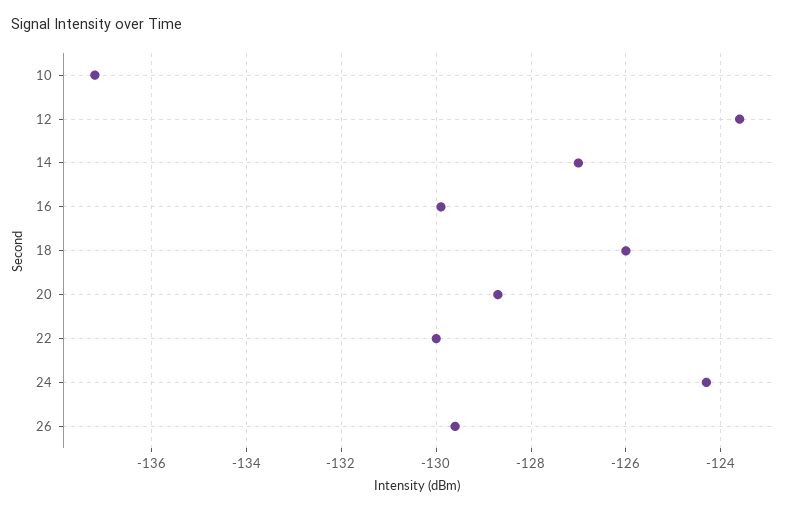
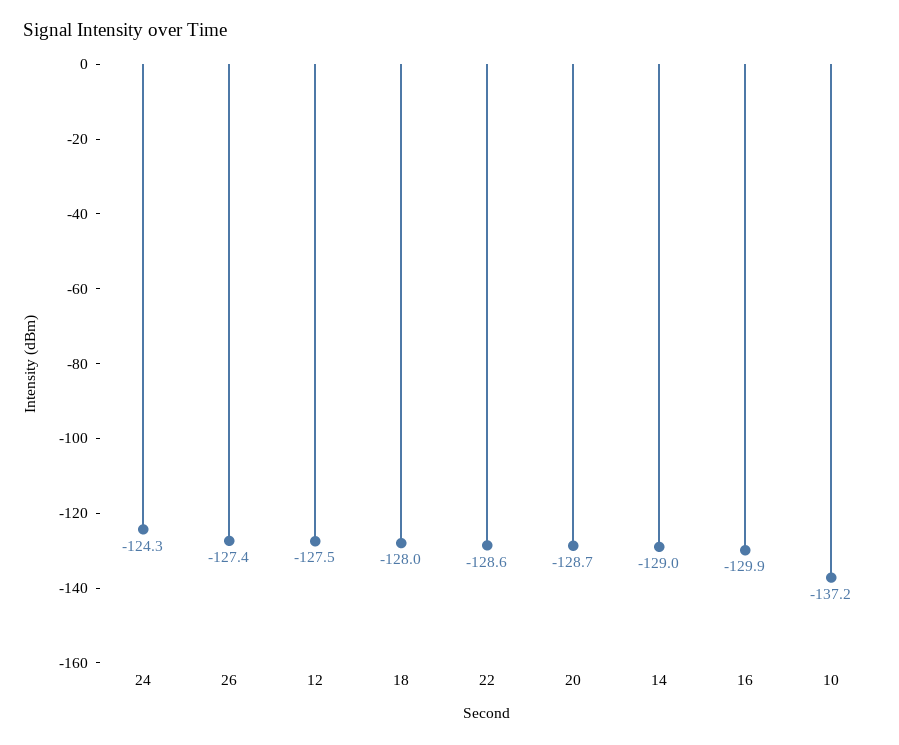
12: -123.5 -> -127.5
14: -127 -> -129
18: -126 -> -128
22: -130 -> -128.6
26: -129.5 -> -127.4

